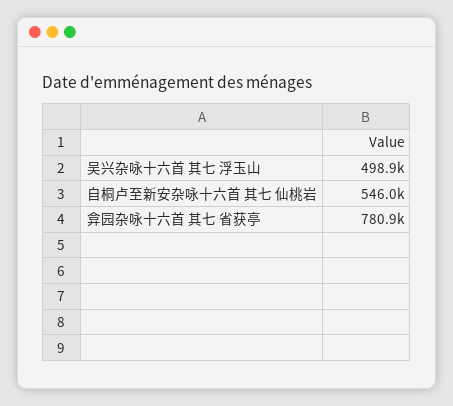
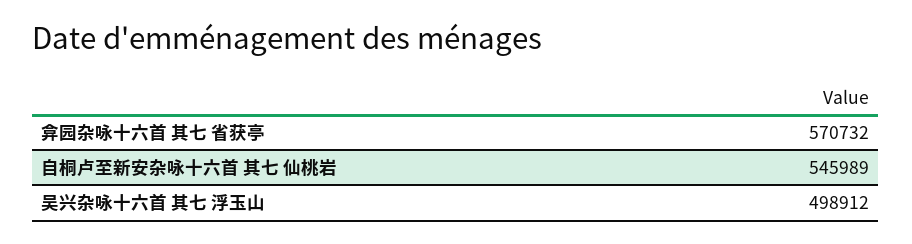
弇园杂咏十六首 其七 省获亭: 780900 -> 570732

